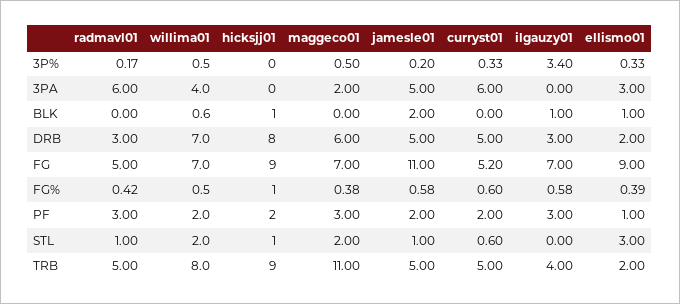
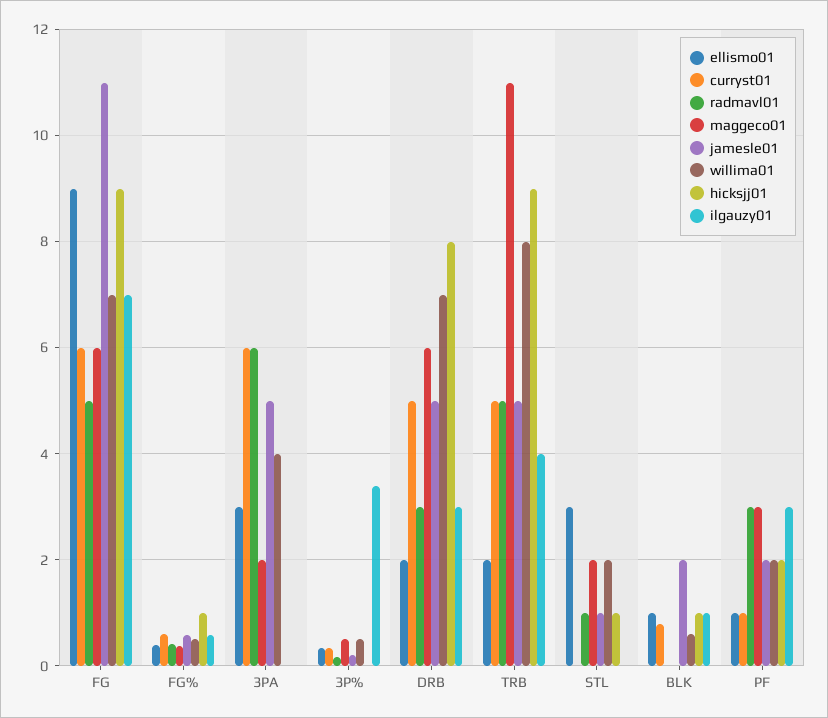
curryst01, BLK: 0 -> 0.8
maggeco01, FG: 7 -> 6
curryst01, FG: 5.2 -> 6
curryst01, PF: 2 -> 1
curryst01, STL: 0.6 -> 0

